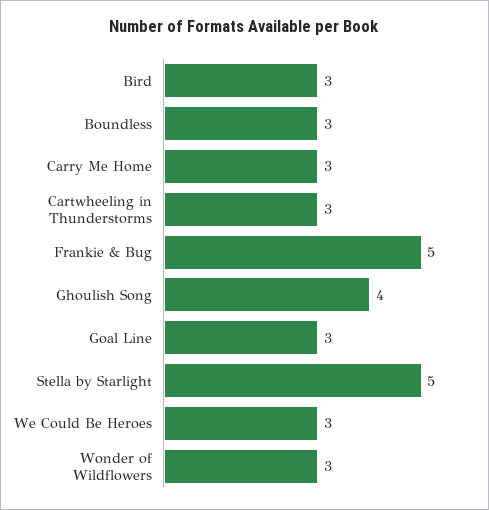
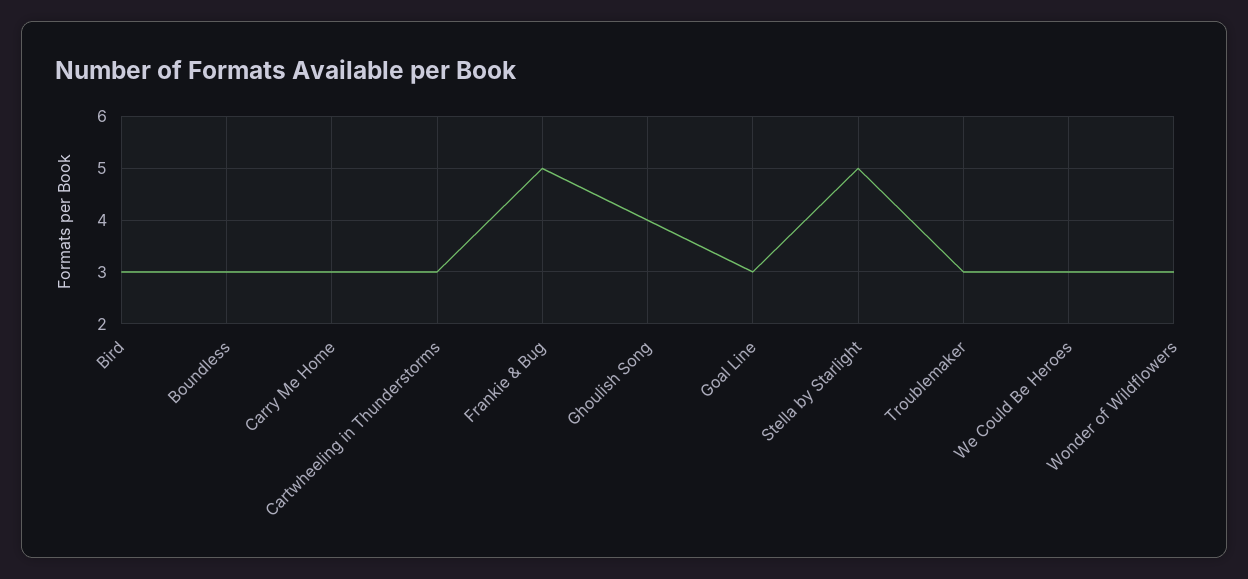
Troublemaker: none -> 3

